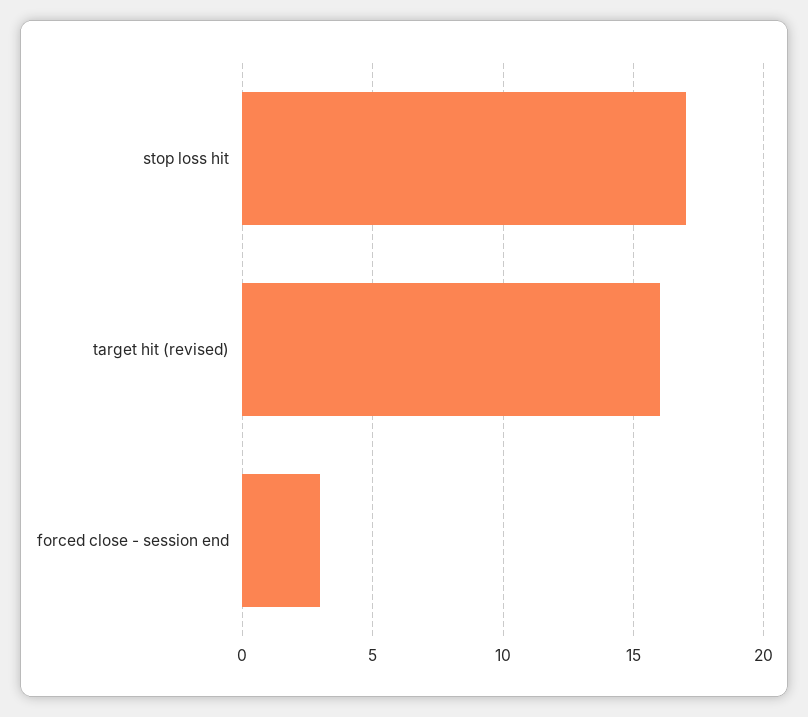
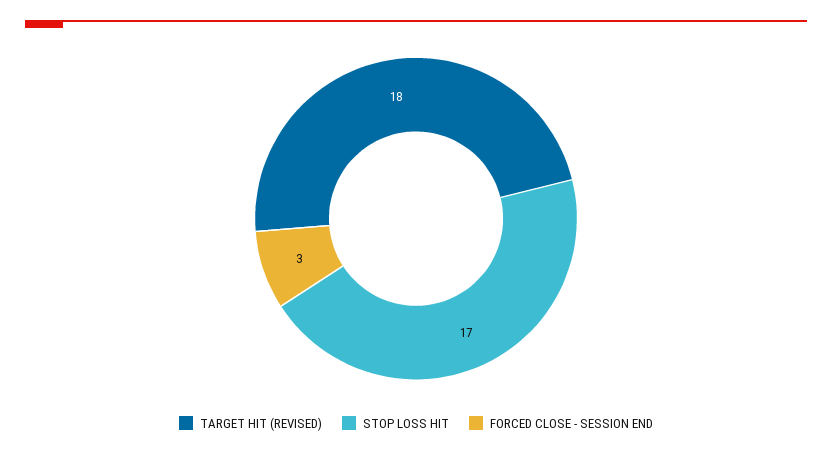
target hit (revised): 16 -> 18

